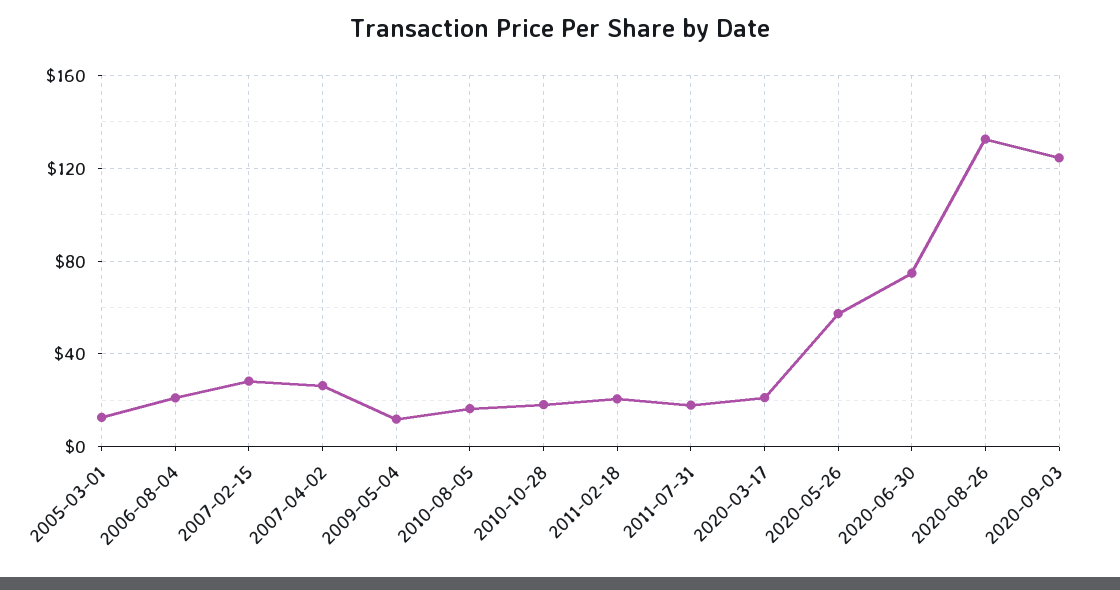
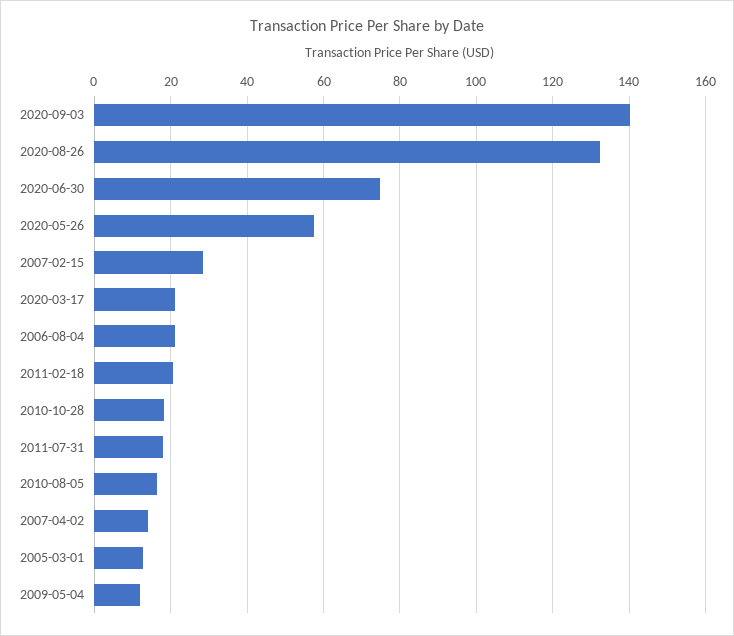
2007-04-02: 25 -> 14
2020-09-03: 125 -> 140

